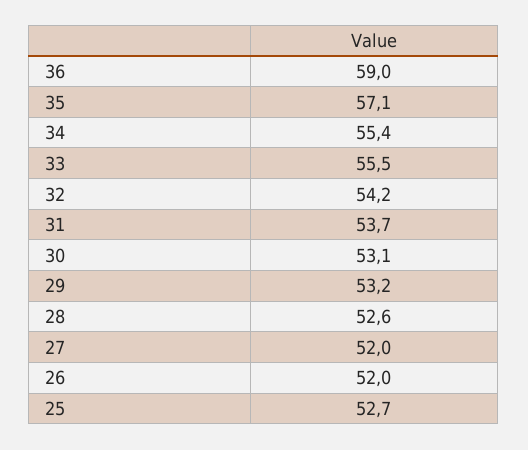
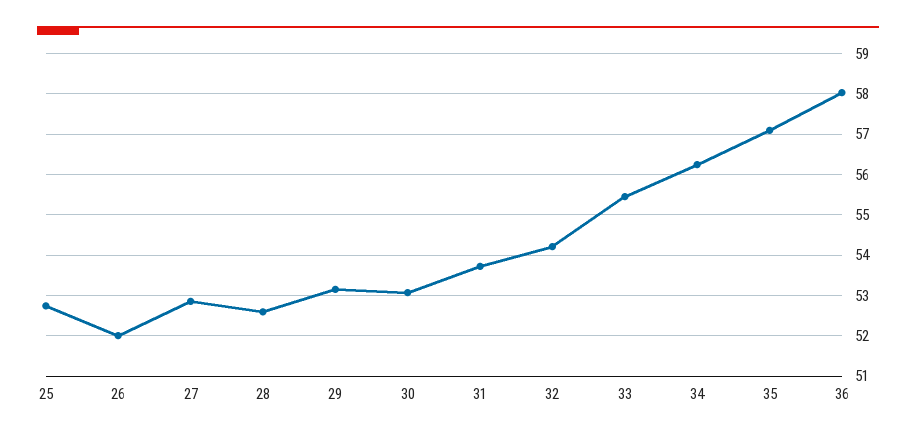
36: 59 -> 58
34: 55.4 -> 56.2
27: 52 -> 52.8

